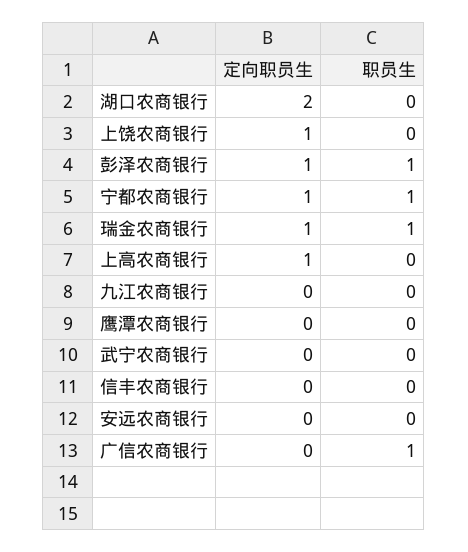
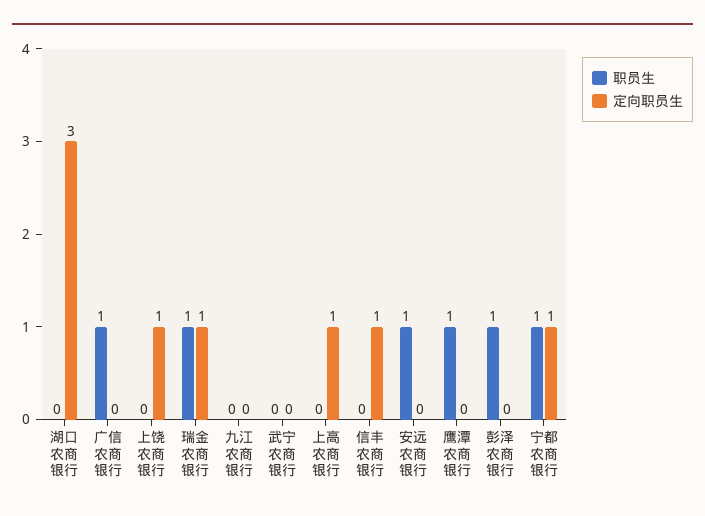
定向职员生, 湖口农商银行: 2 -> 3
定向职员生, 彭泽农商银行: 1 -> 0
职员生, 鹰潭农商银行: 0 -> 1
定向职员生, 信丰农商银行: 0 -> 1
职员生, 安远农商银行: 0 -> 1

